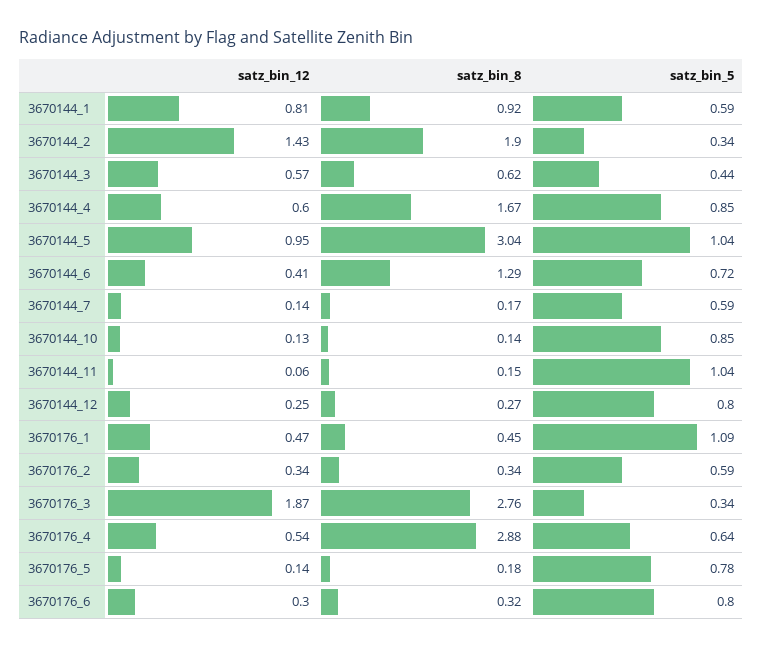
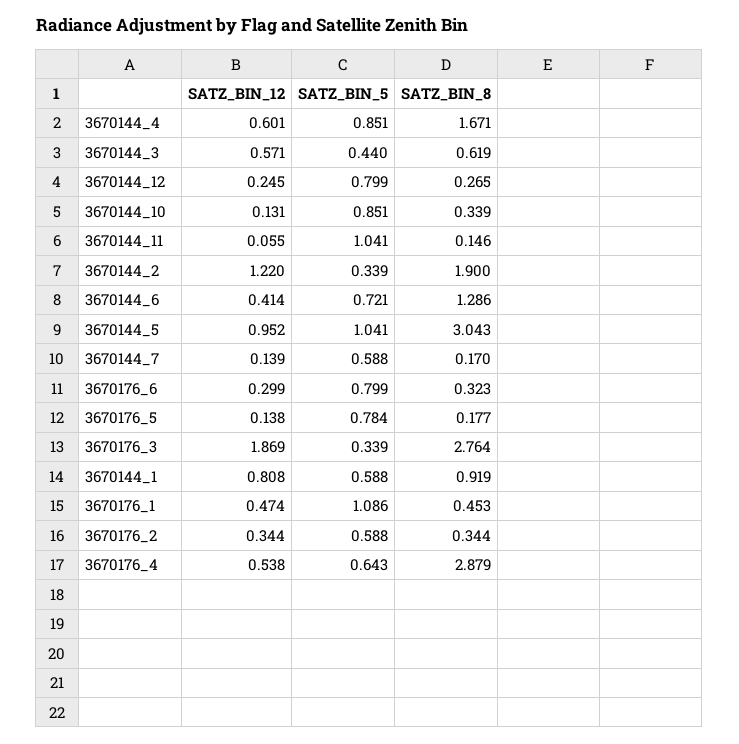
satz_bin_12, 3670144_2: 1.43 -> 1.22
satz_bin_8, 3670144_10: 0.14 -> 0.339

